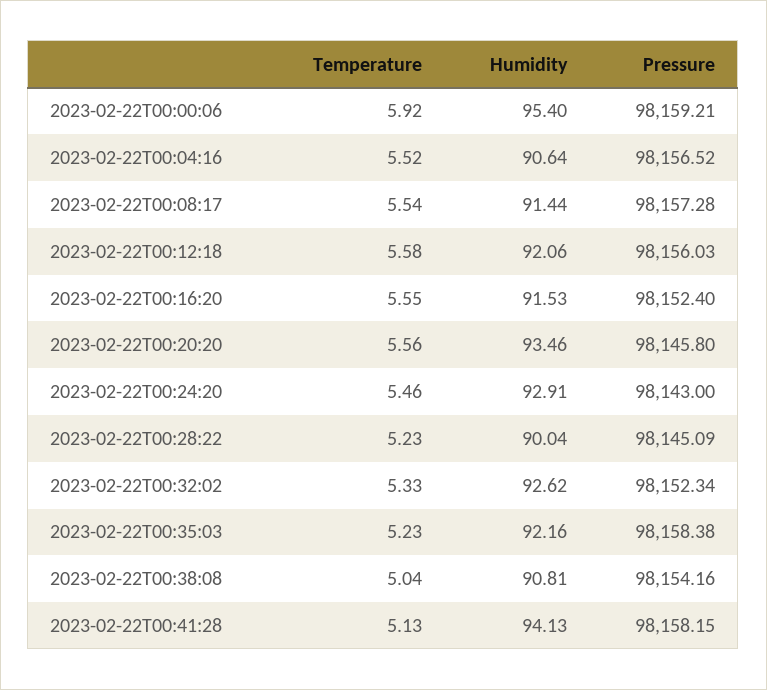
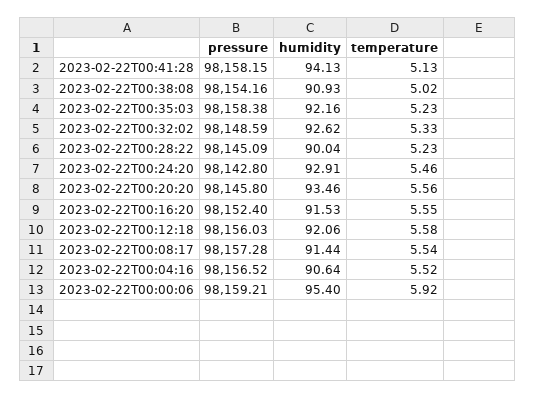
Pressure, 2023-02-22T00:24:20: 98143 -> 98142.8
Pressure, 2023-02-22T00:32:02: 98152.34 -> 98148.59
Temperature, 2023-02-22T00:38:08: 5.04 -> 5.02
Humidity, 2023-02-22T00:38:08: 90.81 -> 90.93

